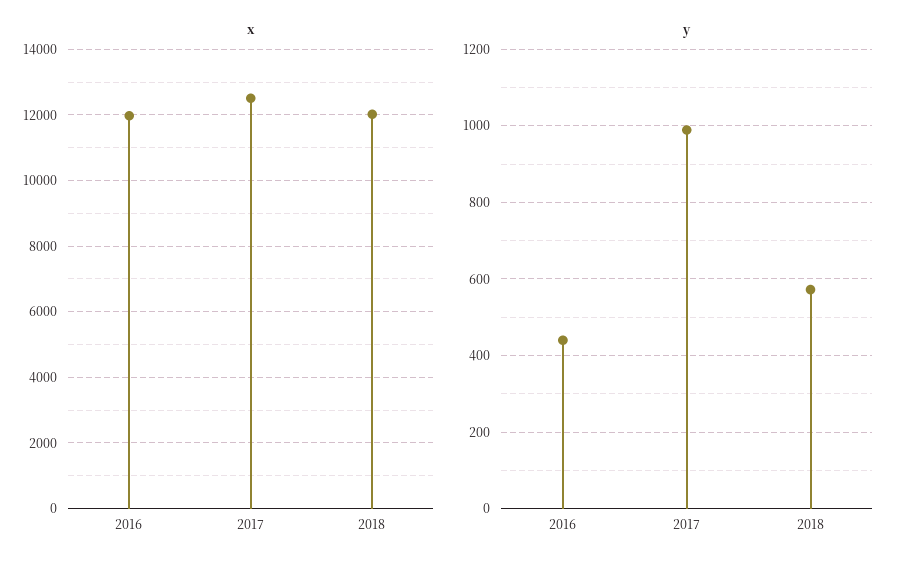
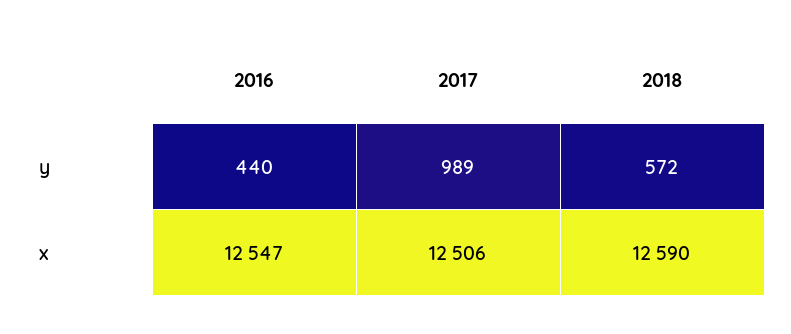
x, 2016: 12000 -> 12547
x, 2018: 12000 -> 12590

